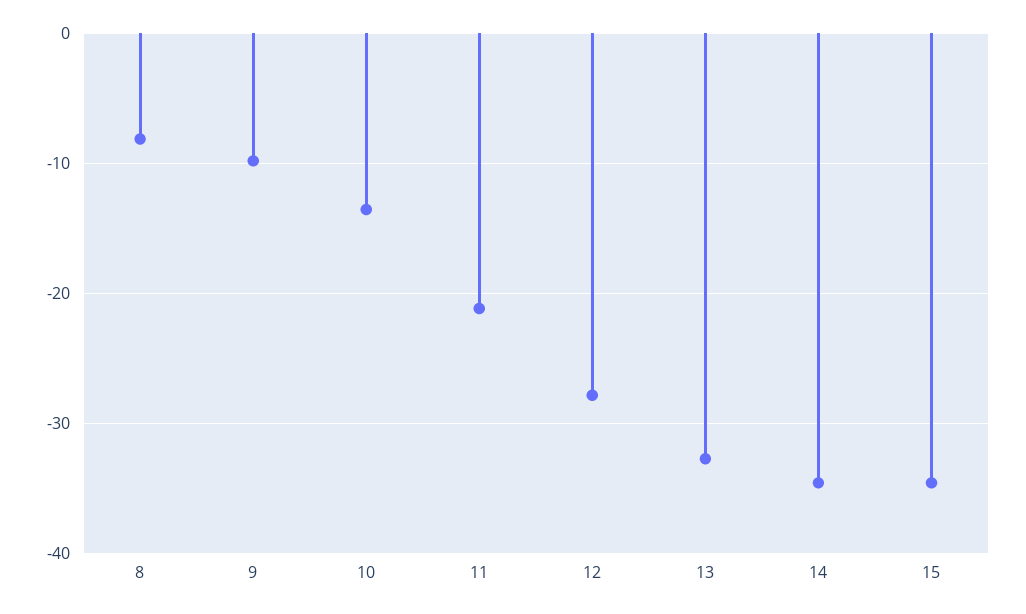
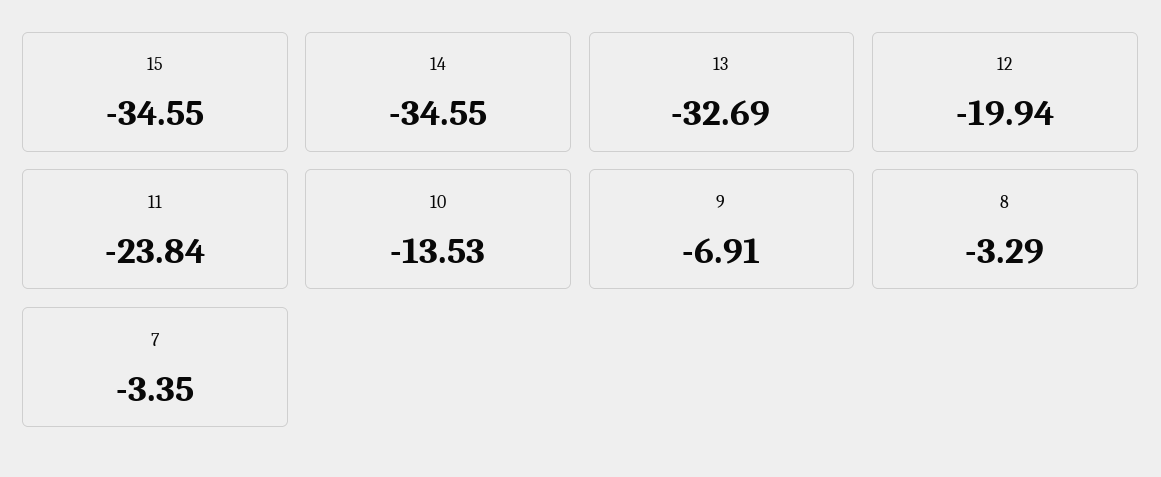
8: -8 -> -3.29
9: -10 -> -6.91
11: -21 -> -23.84
12: -28 -> -19.94
7: none -> -3.35

